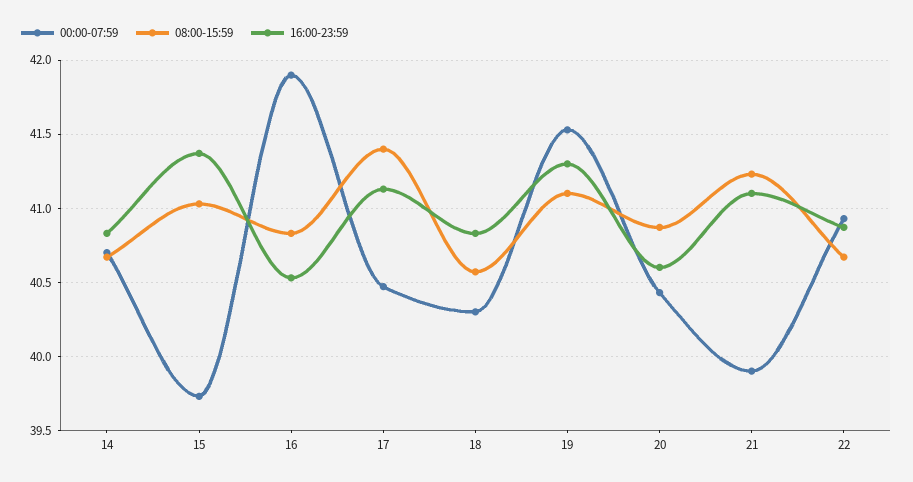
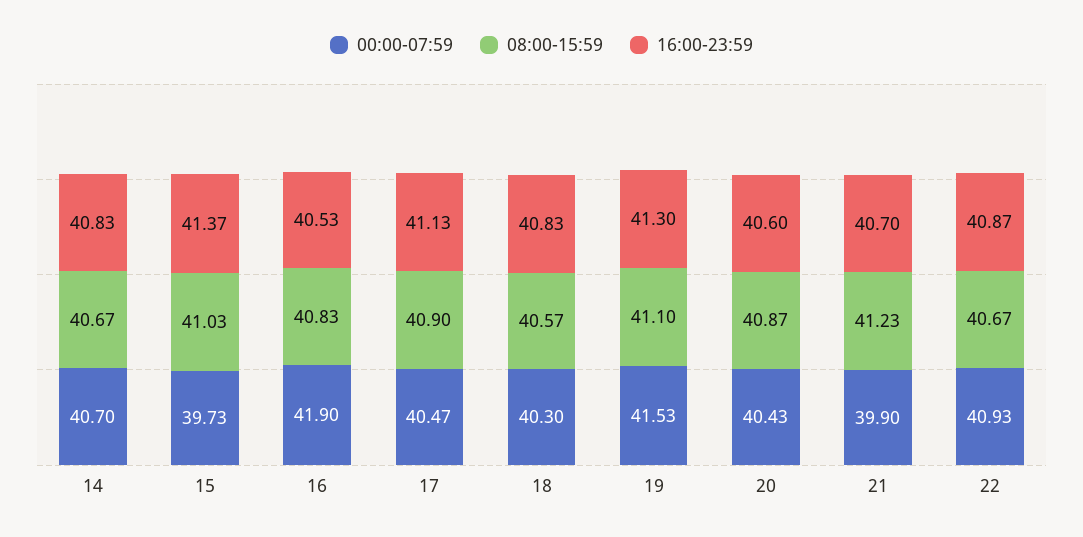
08:00-15:59, 17: 41.4 -> 40.9
16:00-23:59, 21: 41.1 -> 40.7

